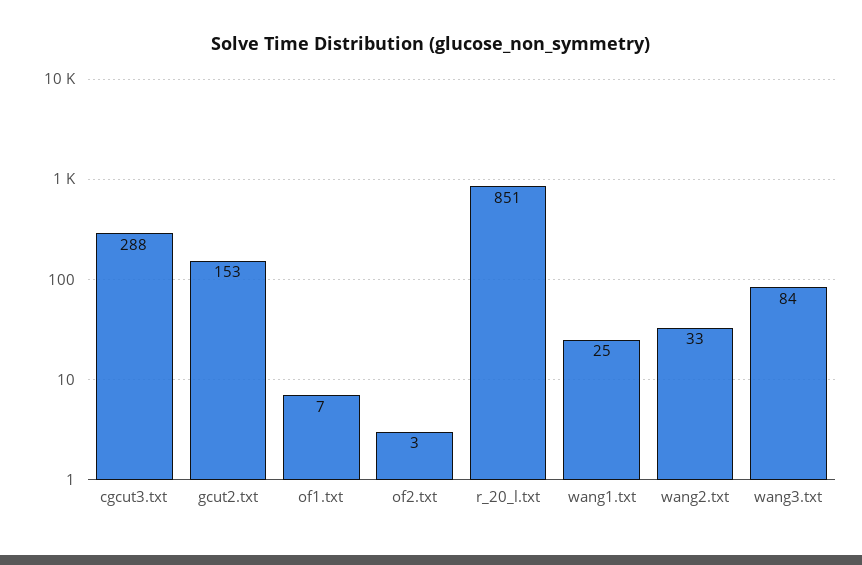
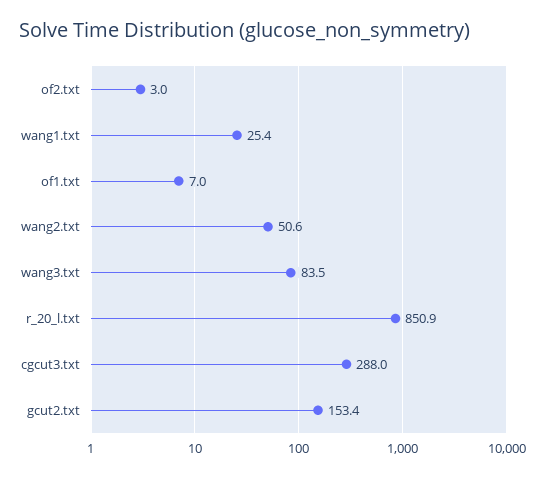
wang2.txt: 33 -> 50.6

